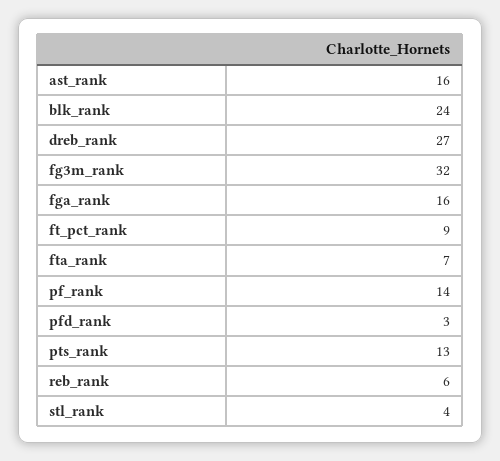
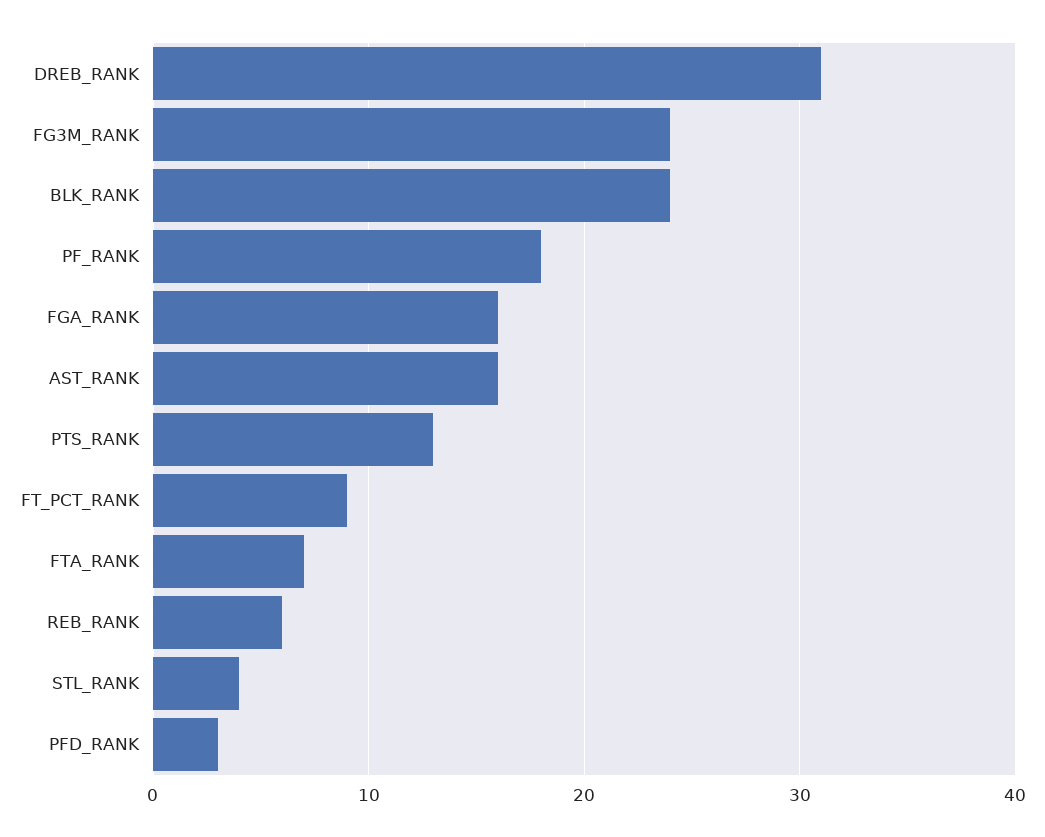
dreb_rank: 27 -> 31
fg3m_rank: 32 -> 24
pf_rank: 14 -> 18

